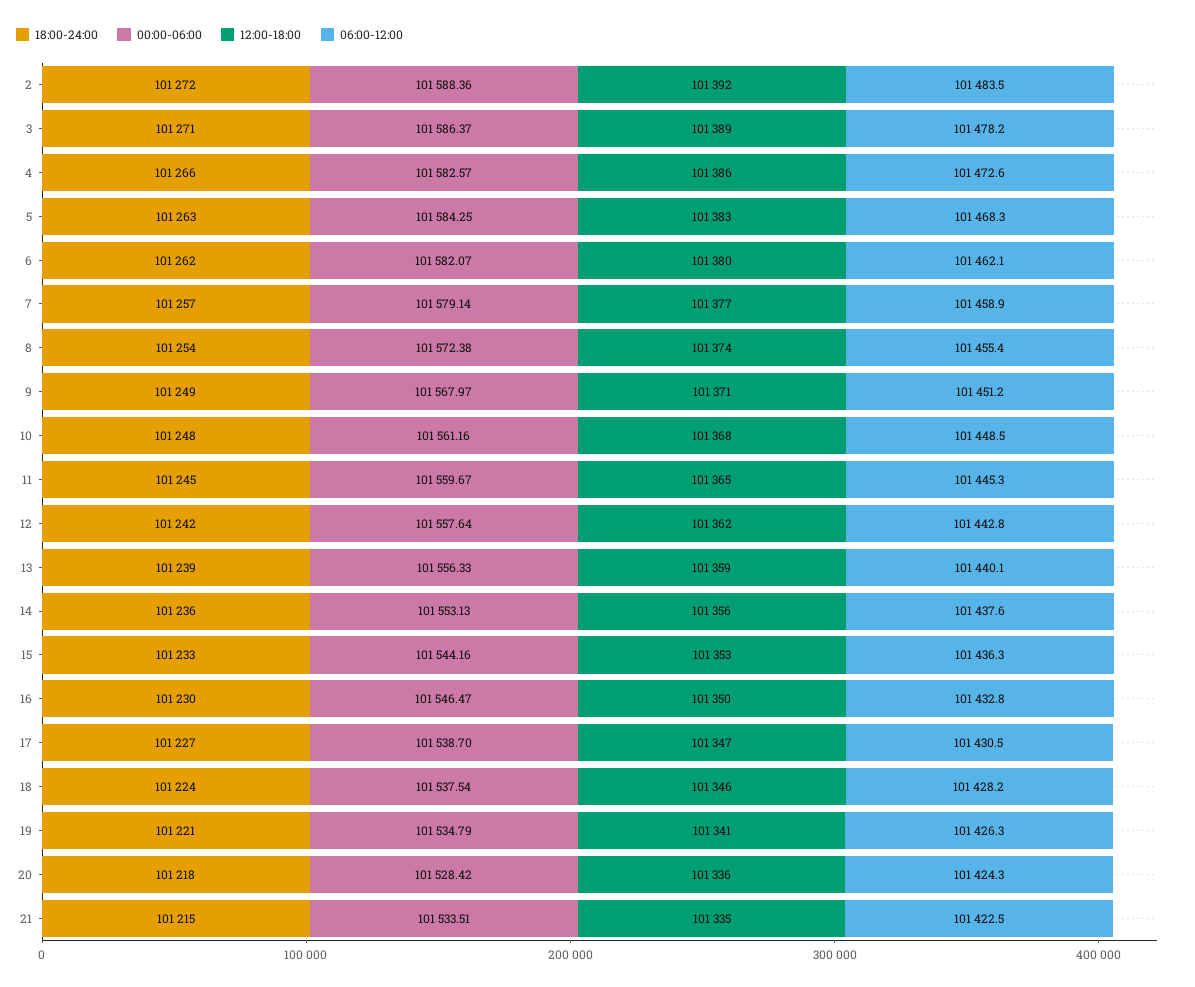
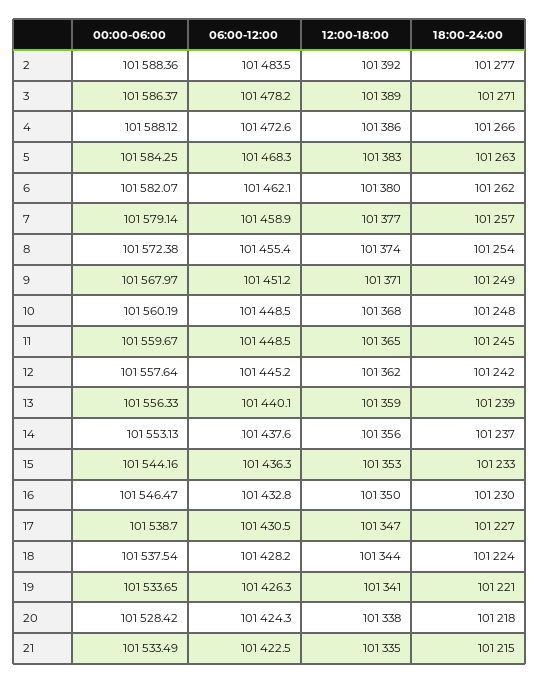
18:00-24:00, 2: 101272 -> 101277
00:00-06:00, 4: 101582.57 -> 101588.12
00:00-06:00, 10: 101561.16 -> 101560.19
06:00-12:00, 11: 101445.3 -> 101448.5
06:00-12:00, 12: 101442.8 -> 101445.2
18:00-24:00, 14: 101236 -> 101237
12:00-18:00, 18: 101346 -> 101344
00:00-06:00, 19: 101534.79 -> 101533.65
12:00-18:00, 20: 101336 -> 101338
00:00-06:00, 21: 101533.51 -> 101533.49

